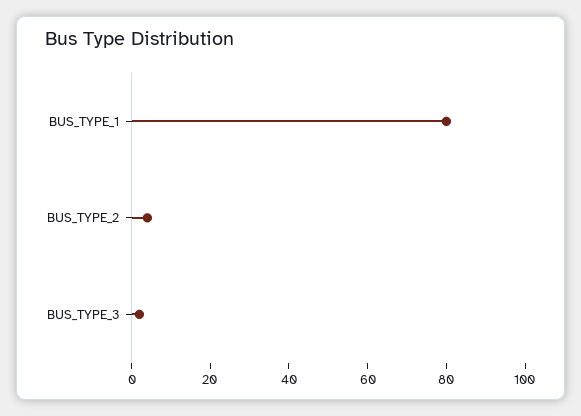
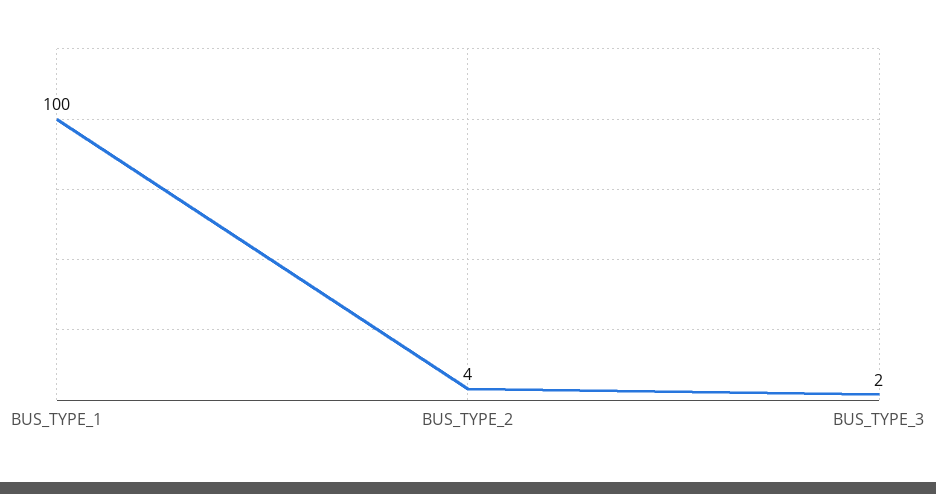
BUS_TYPE_1: 80 -> 100

